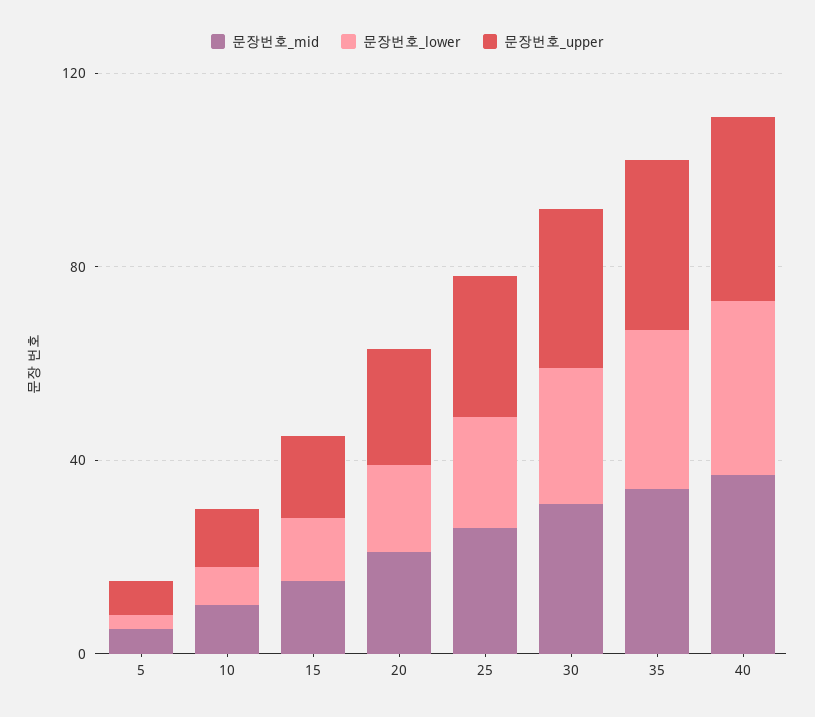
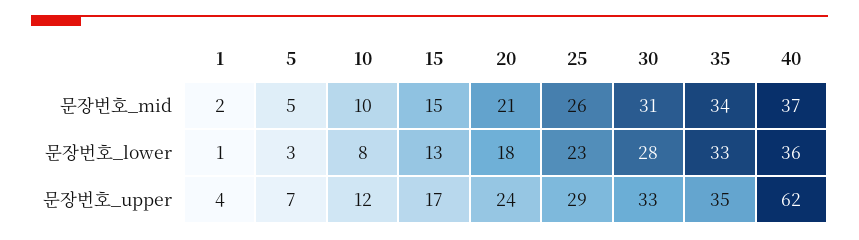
문장번호_upper, 40: 40 -> 62
문장번호_mid, 1: none -> 2
문장번호_lower, 1: none -> 1
문장번호_upper, 1: none -> 4

